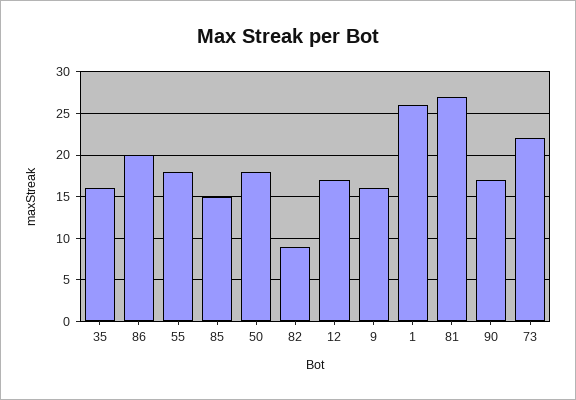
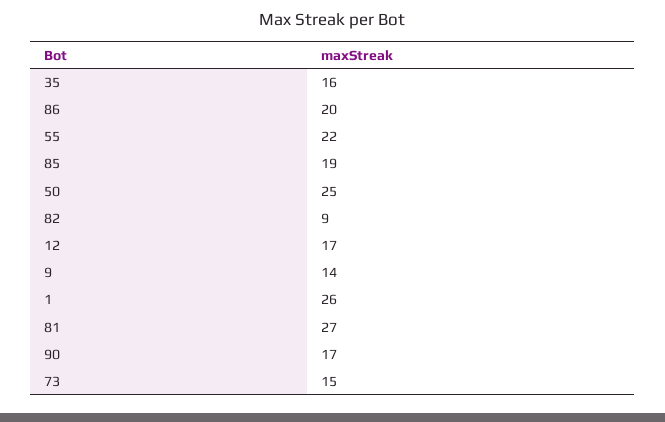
55: 18 -> 22
85: 15 -> 19
50: 18 -> 25
9: 16 -> 14
73: 22 -> 15

